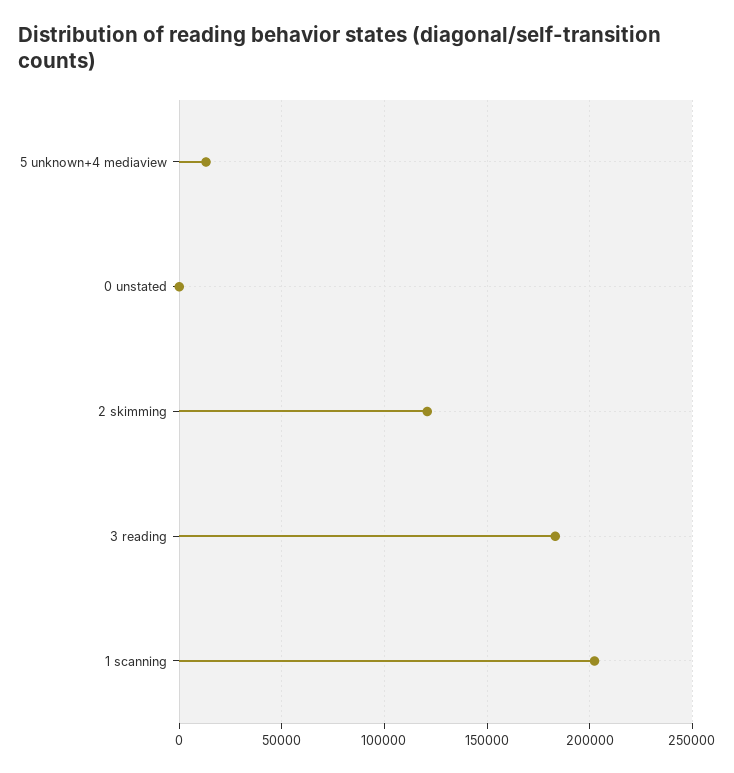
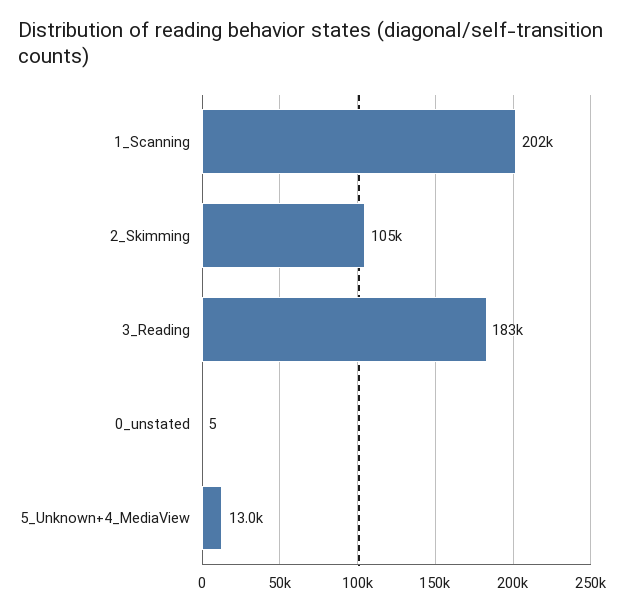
2 skimming: 120000 -> 105000

